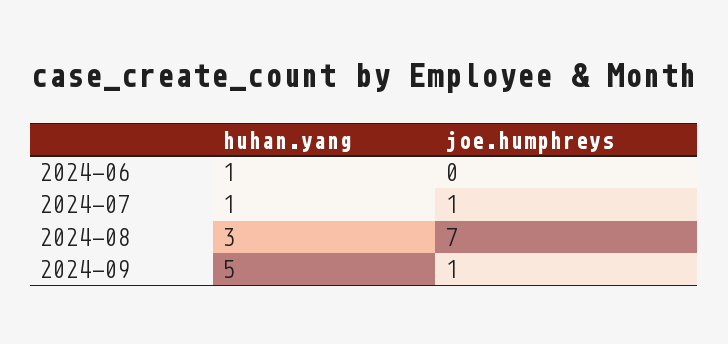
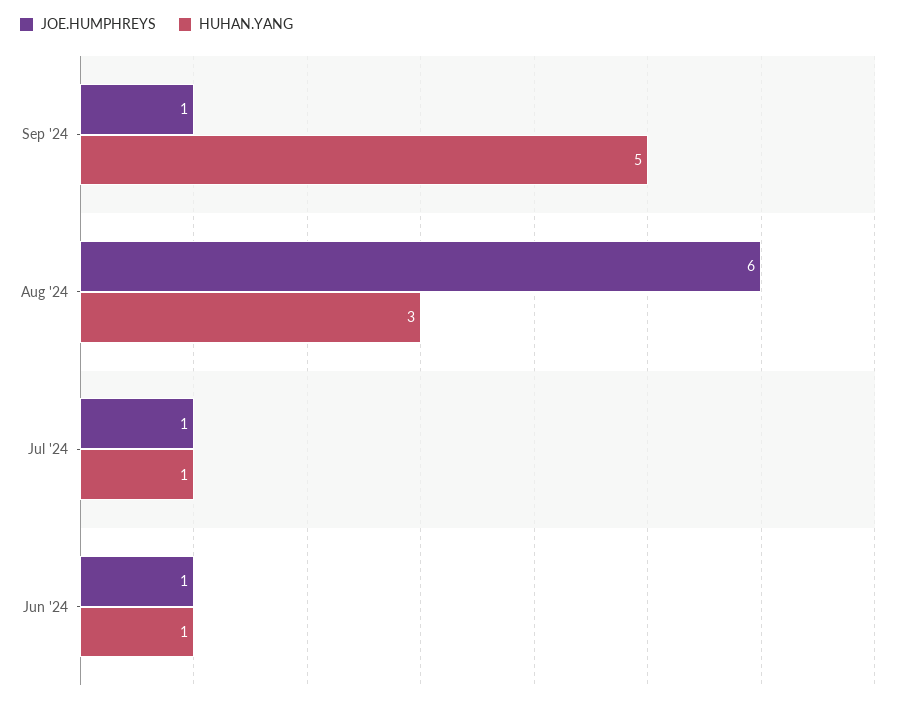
joe.humphreys, 2024-06: 0 -> 1
joe.humphreys, 2024-08: 7 -> 6

